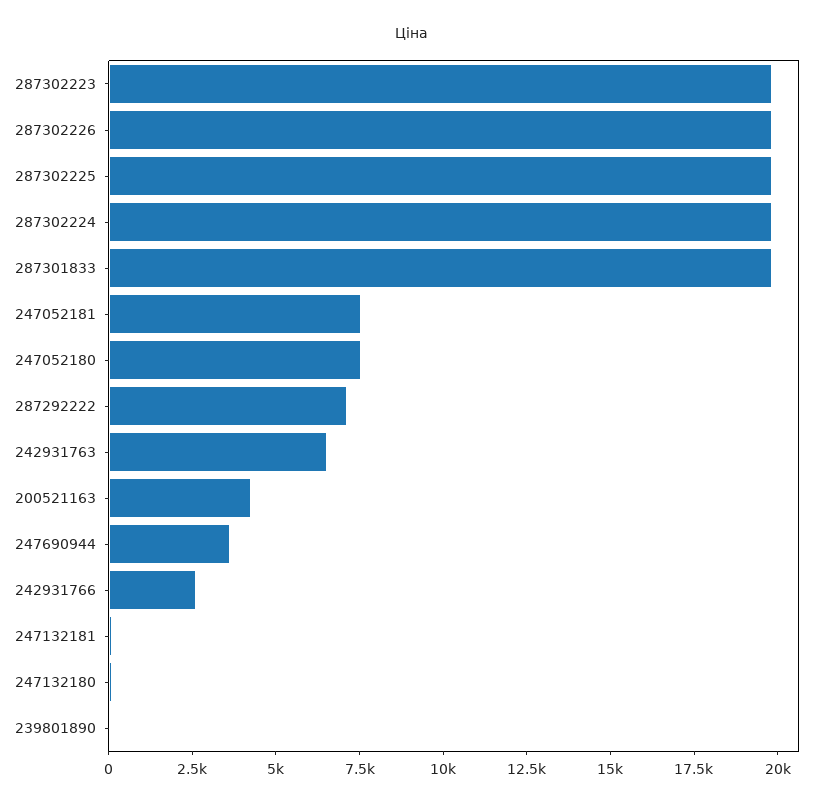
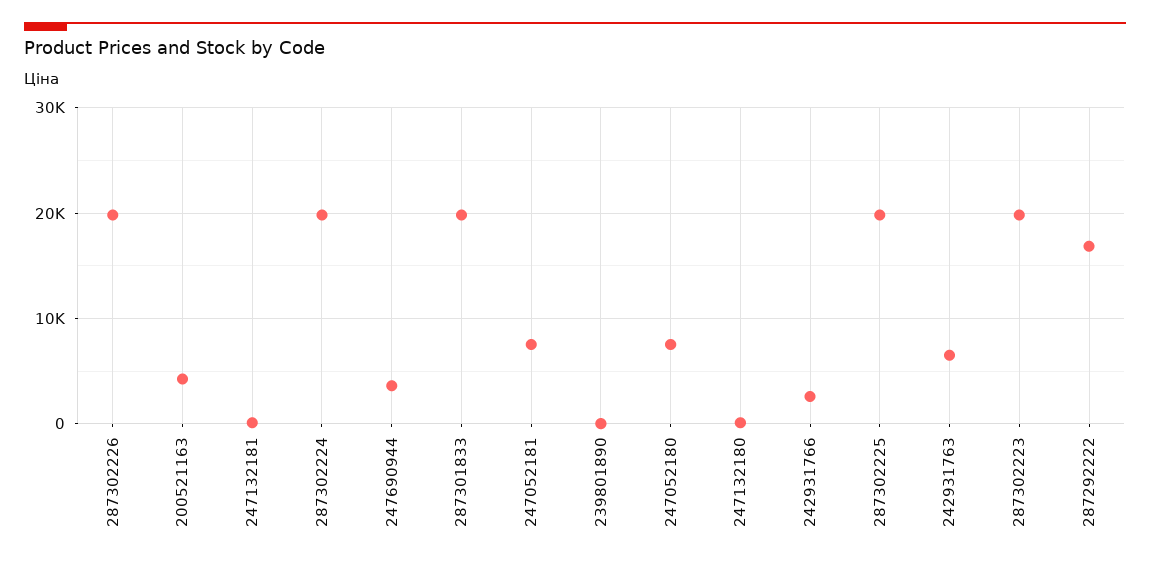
287292222: 7000 -> 17000

